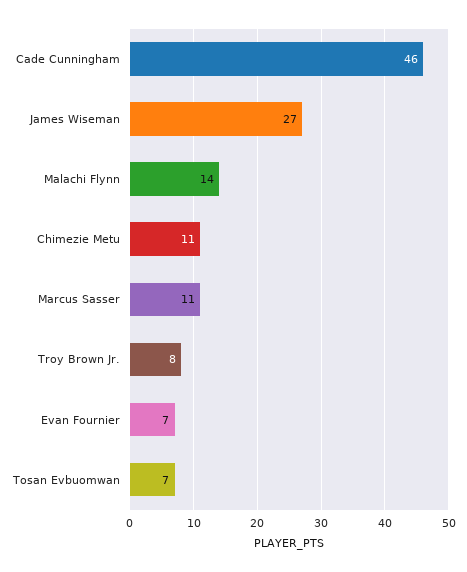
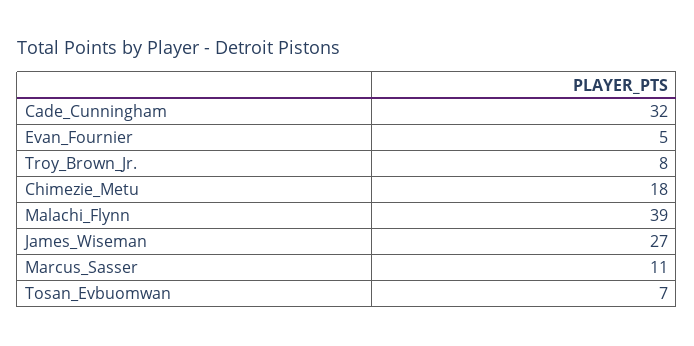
Cade Cunningham: 46 -> 32
Malachi Flynn: 14 -> 39
Chimezie Metu: 11 -> 18
Evan Fournier: 7 -> 5

